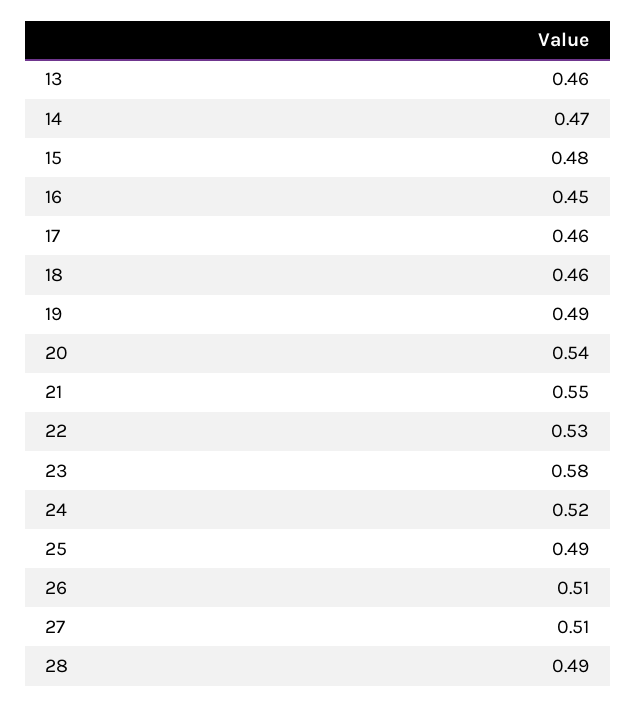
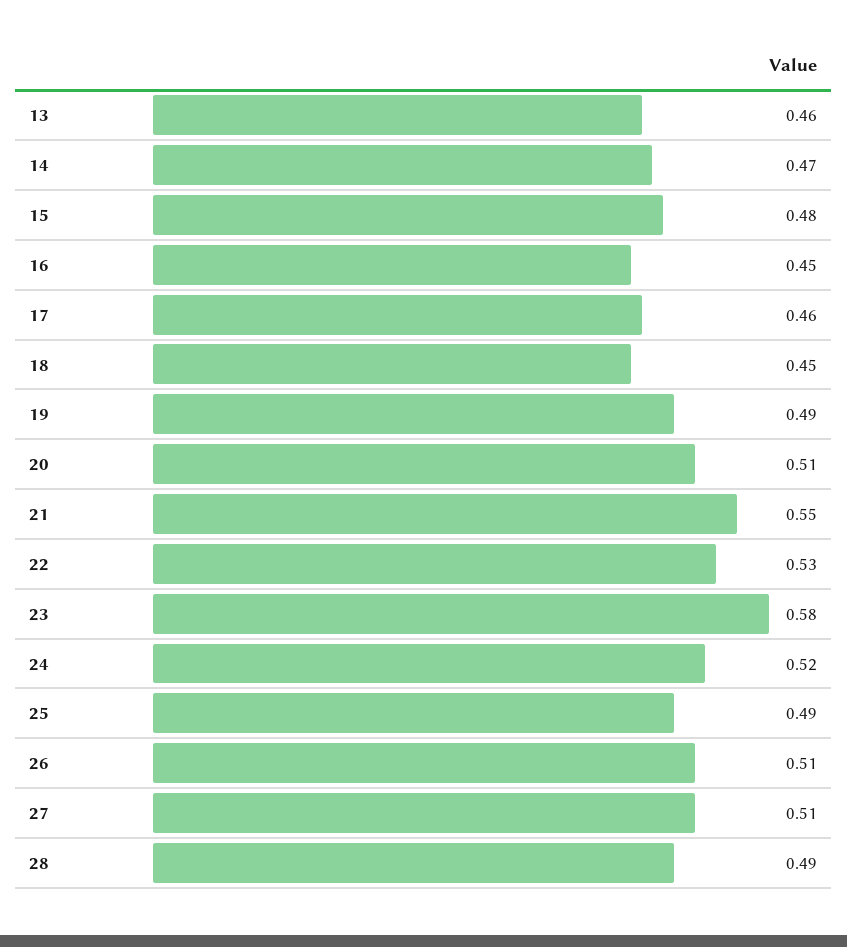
18: 0.46 -> 0.45
20: 0.54 -> 0.51

